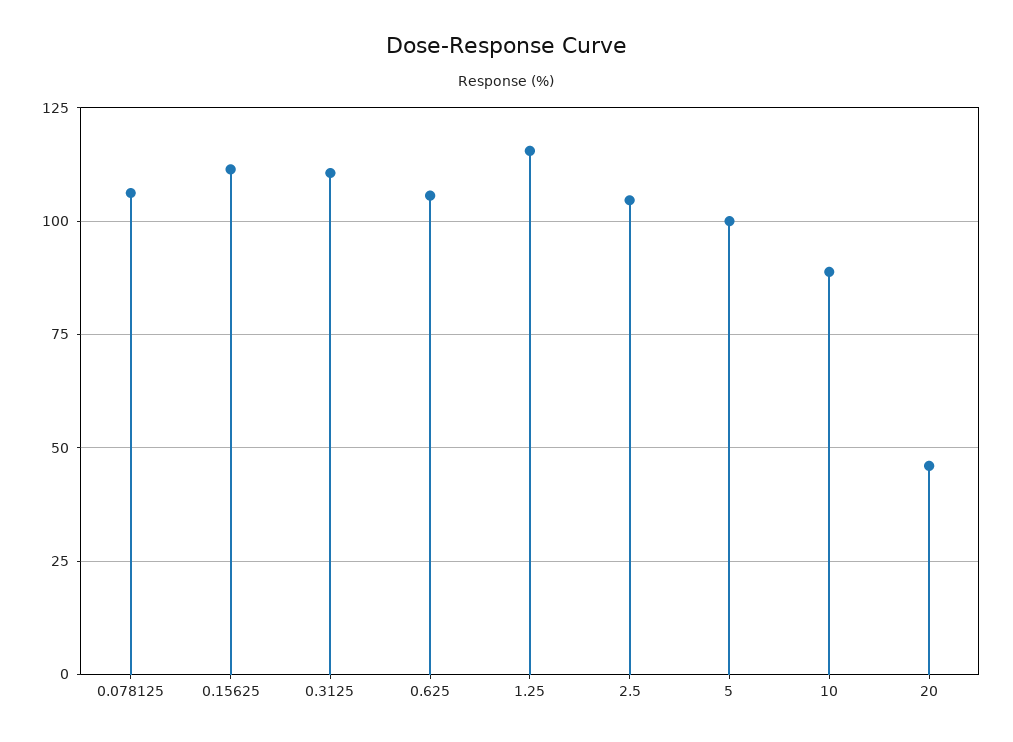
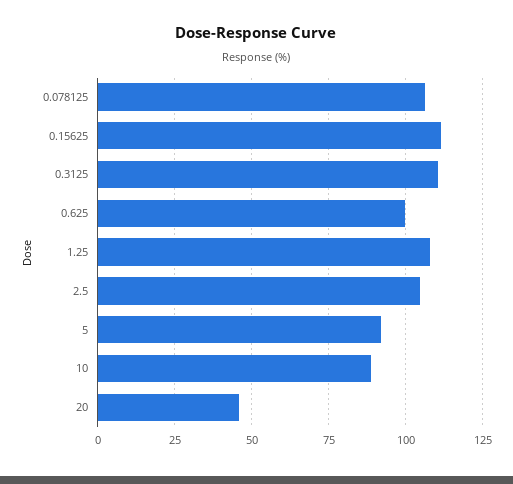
0.625: 105 -> 100
1.25: 115 -> 107.5
5: 100 -> 92.5

